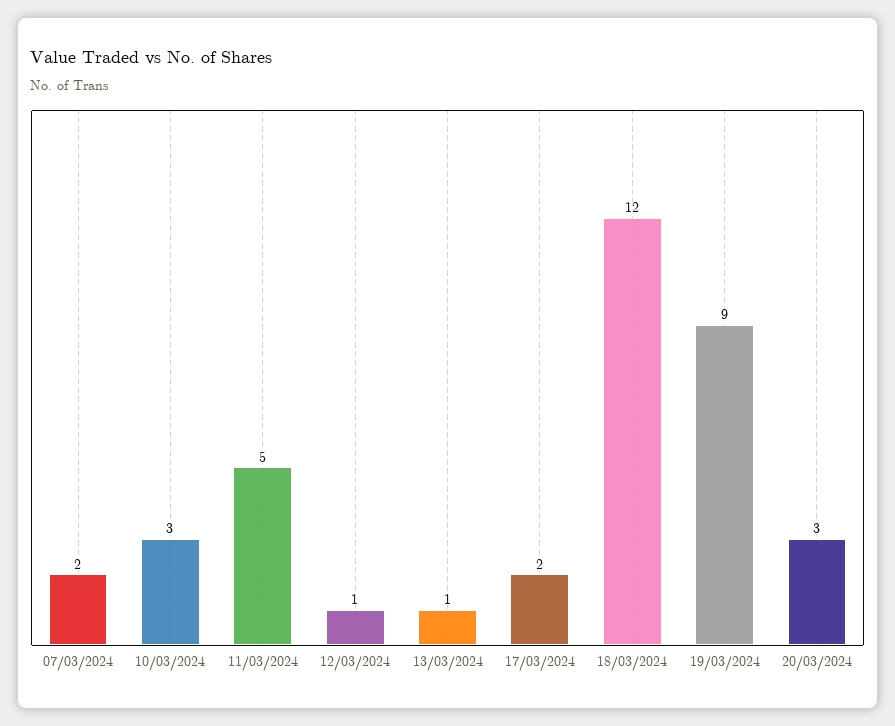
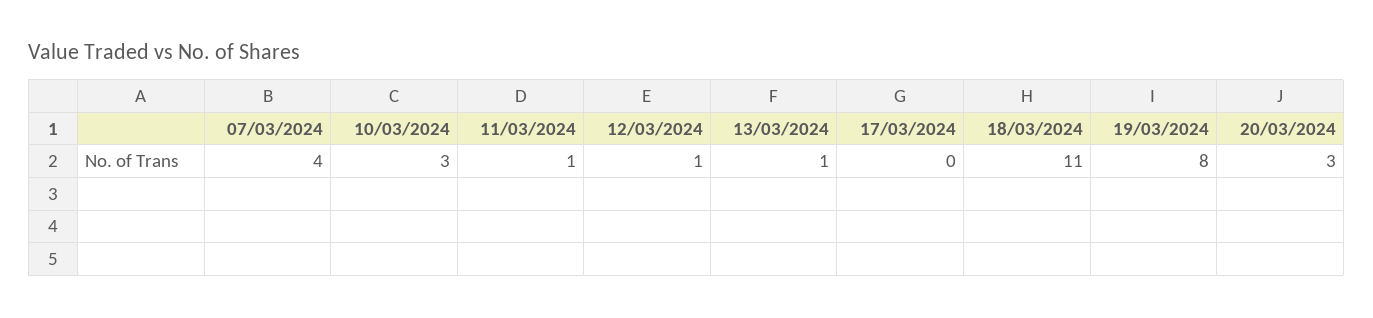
07/03/2024: 2 -> 4
11/03/2024: 5 -> 1
17/03/2024: 2 -> 0
18/03/2024: 12 -> 11
19/03/2024: 9 -> 8

